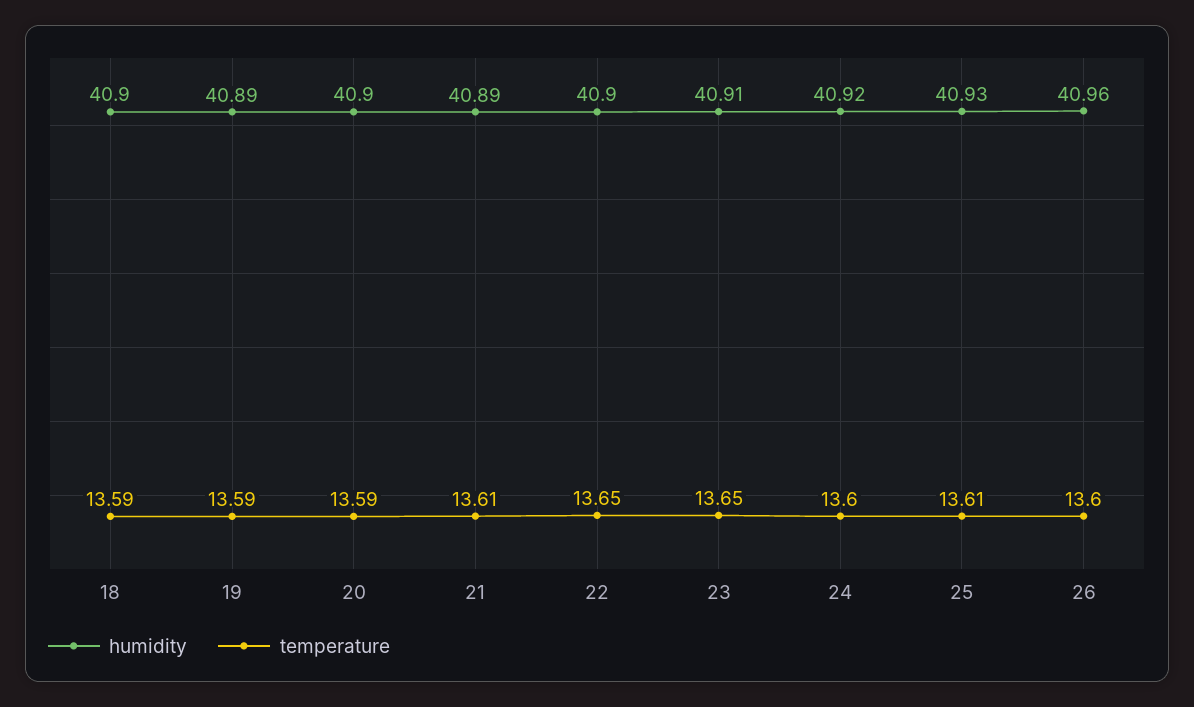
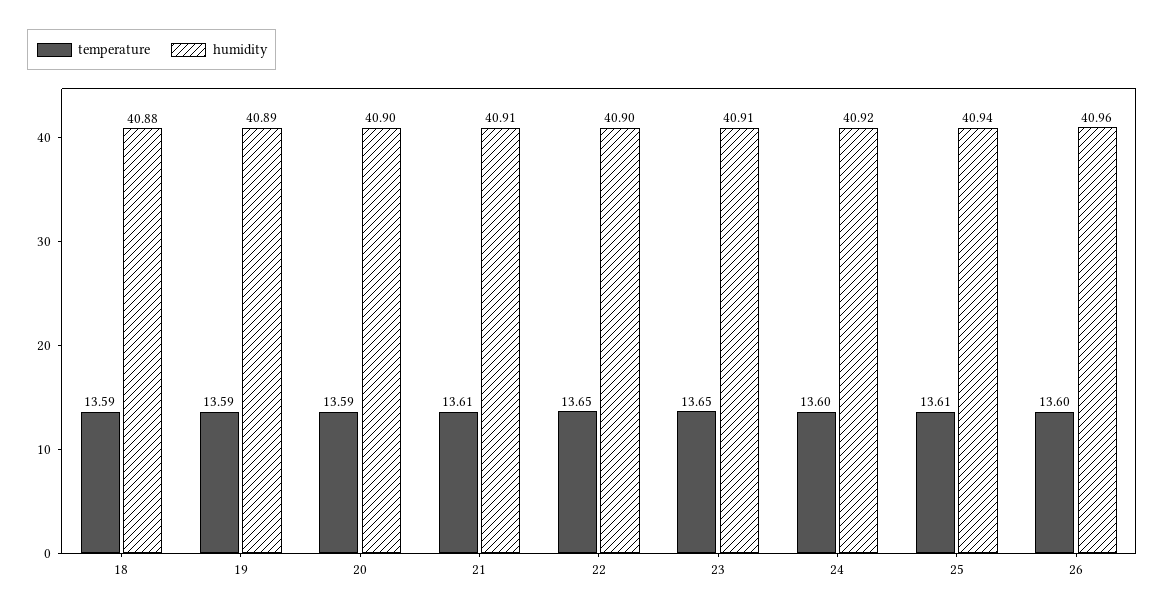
humidity, 18: 40.9 -> 40.88
humidity, 21: 40.89 -> 40.91
humidity, 25: 40.93 -> 40.94

